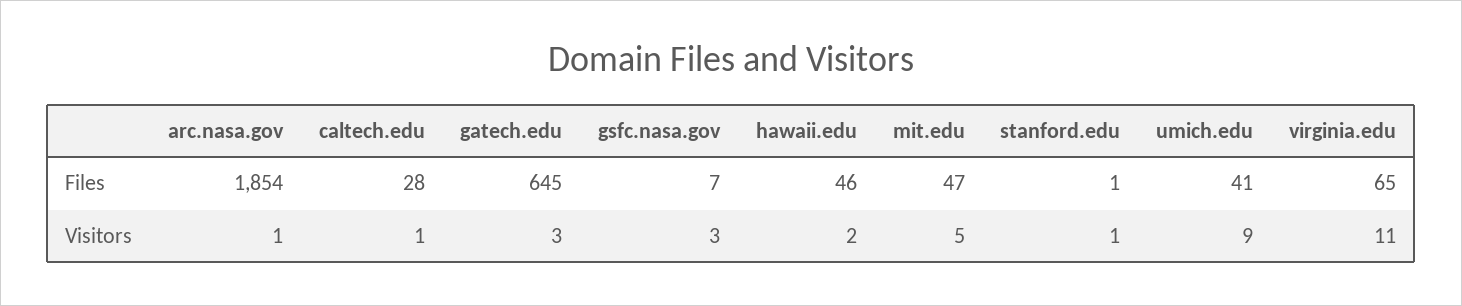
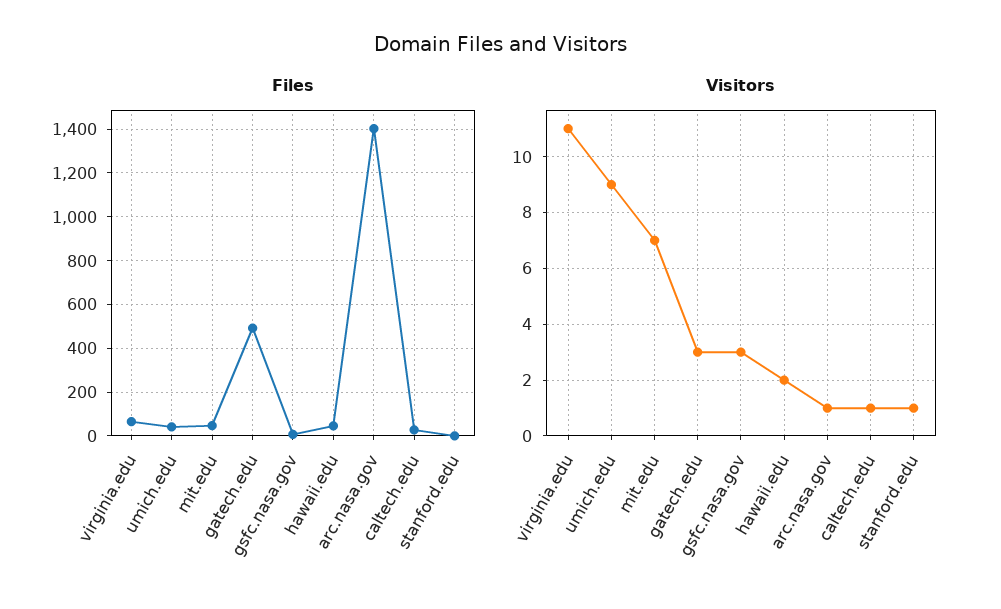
Files, arc.nasa.gov: 1854 -> 1400
Files, gatech.edu: 645 -> 500
Visitors, mit.edu: 5 -> 7

